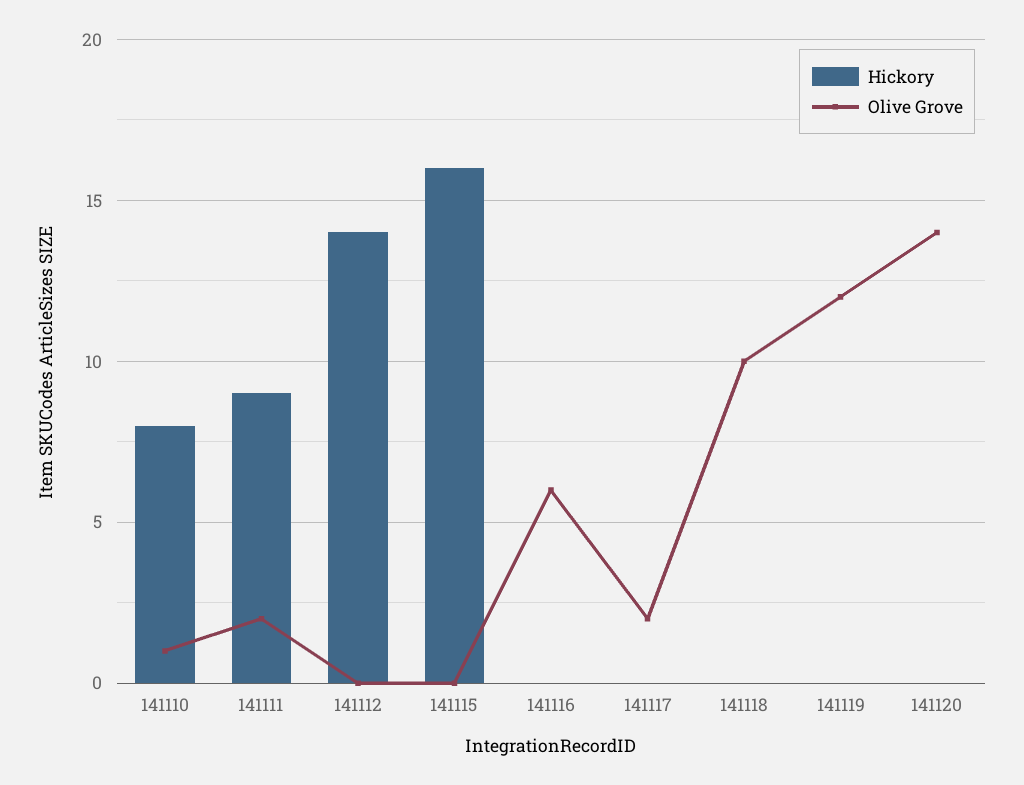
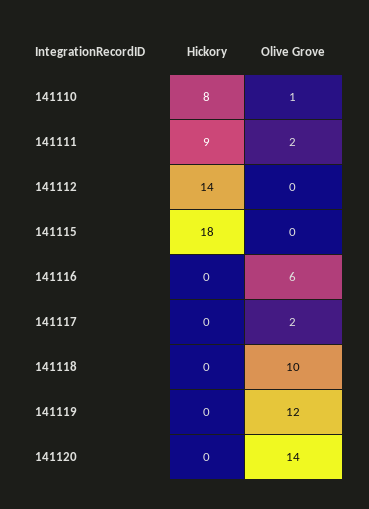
Hickory, 141115: 16 -> 18

